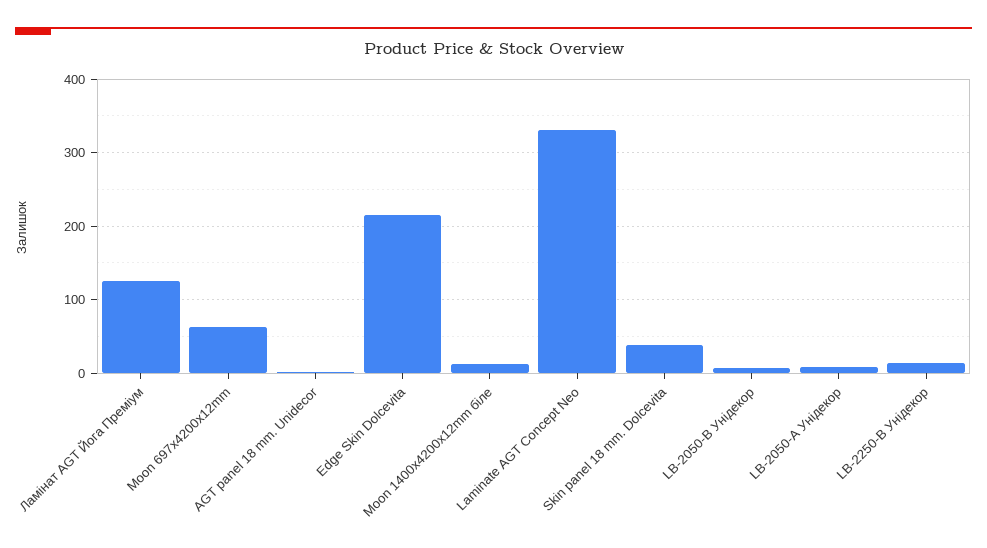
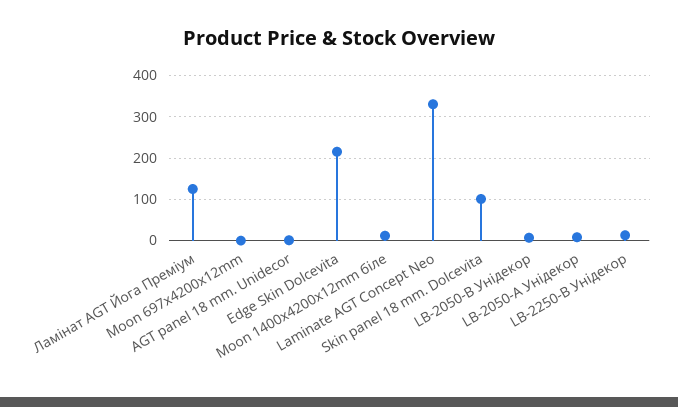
Moon 697x4200x12mm: 60 -> 0
Skin panel 18 mm. Dolcevita: 40 -> 100

